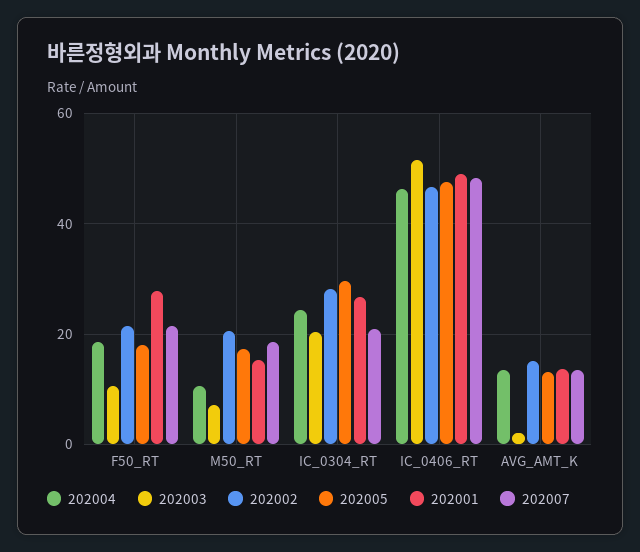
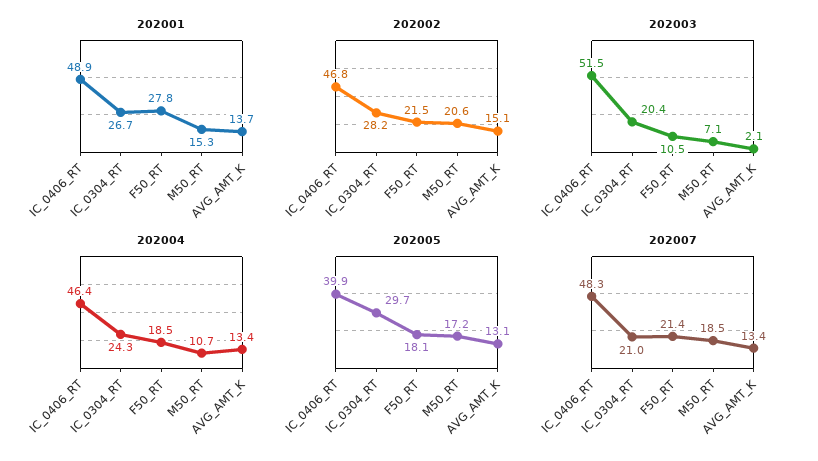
202005, IC_0406_RT: 48 -> 39.9

